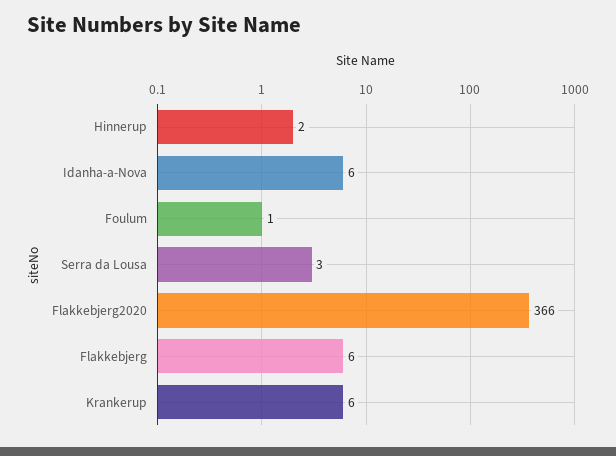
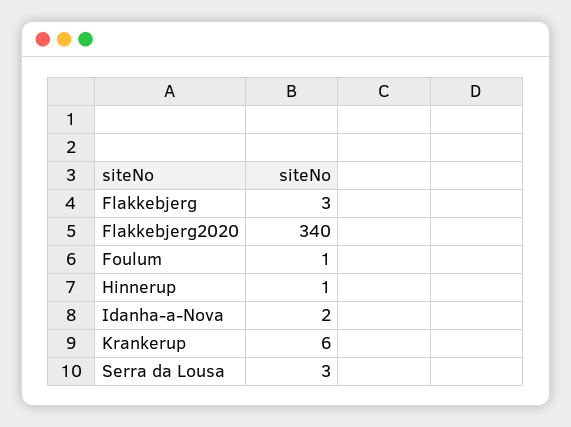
Hinnerup: 2 -> 1
Idanha-a-Nova: 6 -> 2
Flakkebjerg2020: 366 -> 340
Flakkebjerg: 6 -> 3

